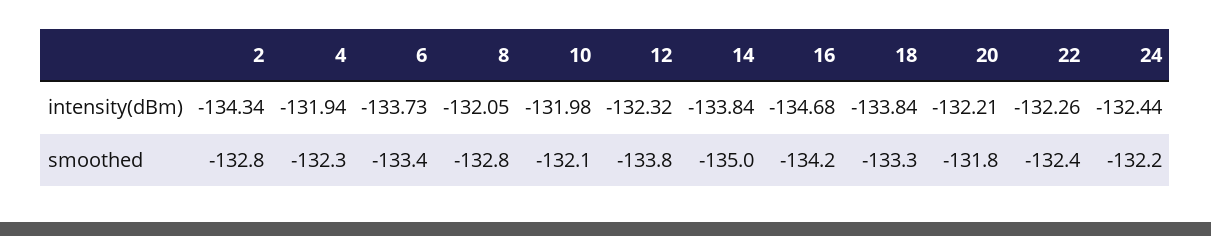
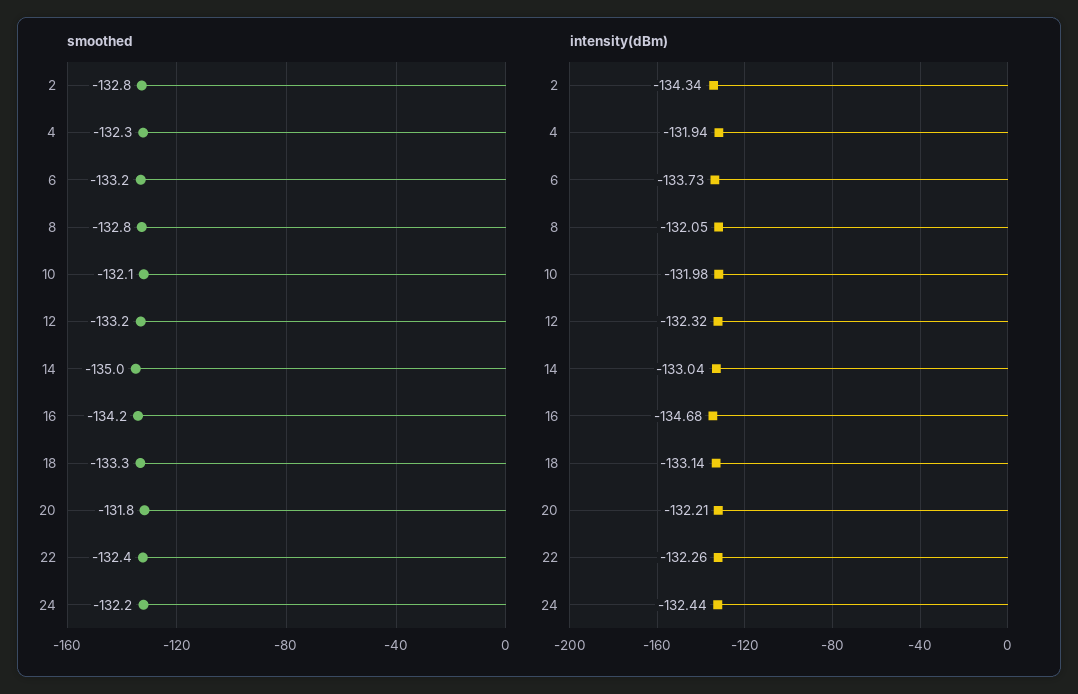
intensity(dBm), 14: -133.84 -> -133.04
intensity(dBm), 18: -133.84 -> -133.14
smoothed, 6: -133.4 -> -133.2
smoothed, 12: -133.8 -> -133.2

